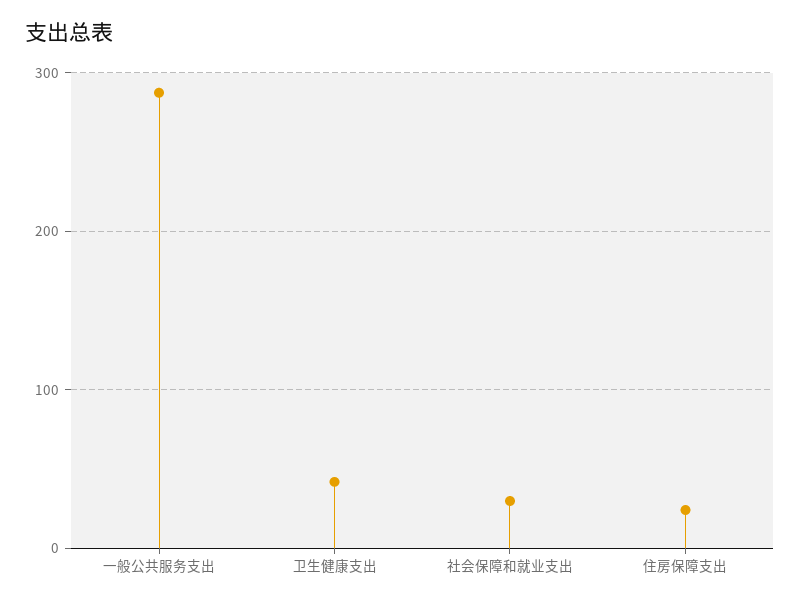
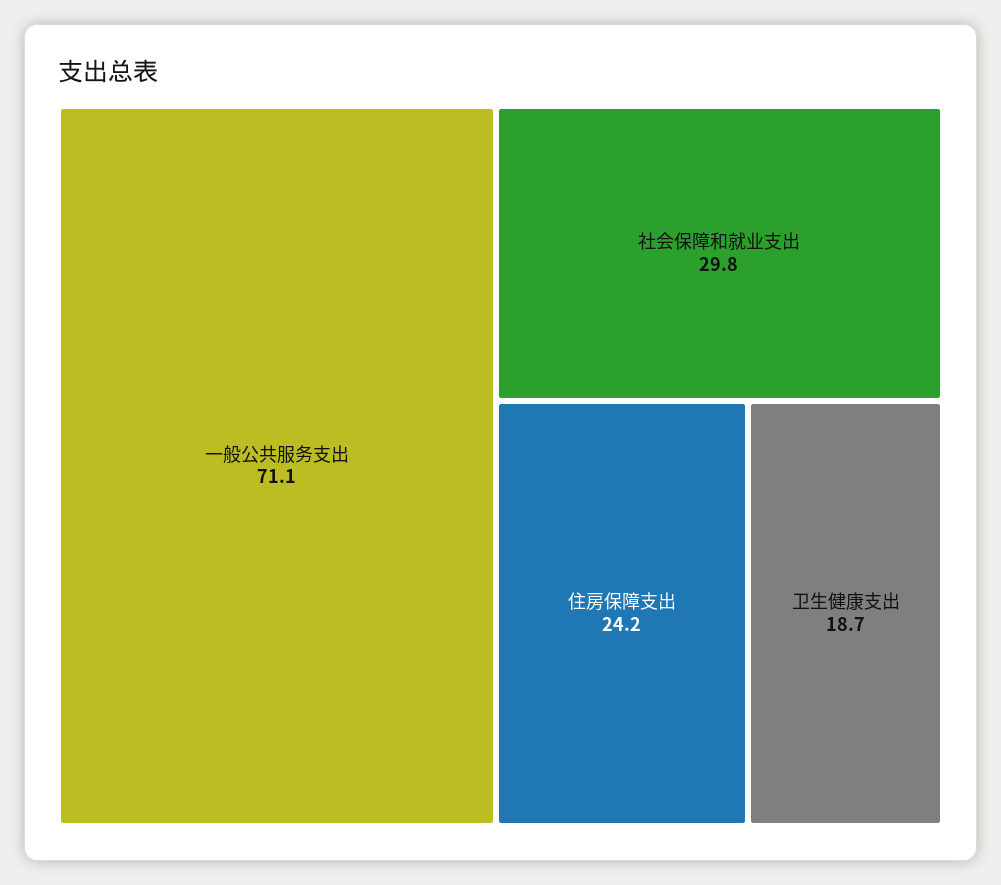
一般公共服务支出: 290 -> 71.1
卫生健康支出: 40 -> 18.7

